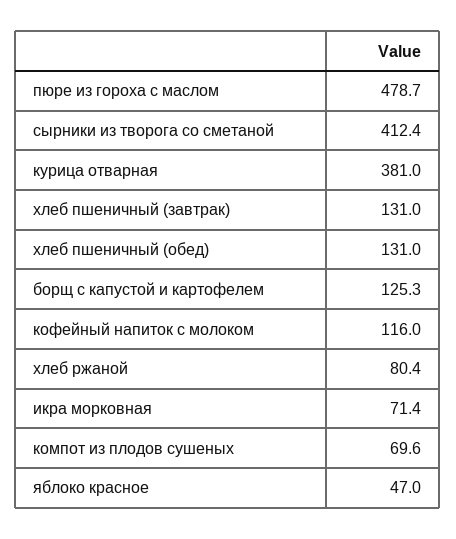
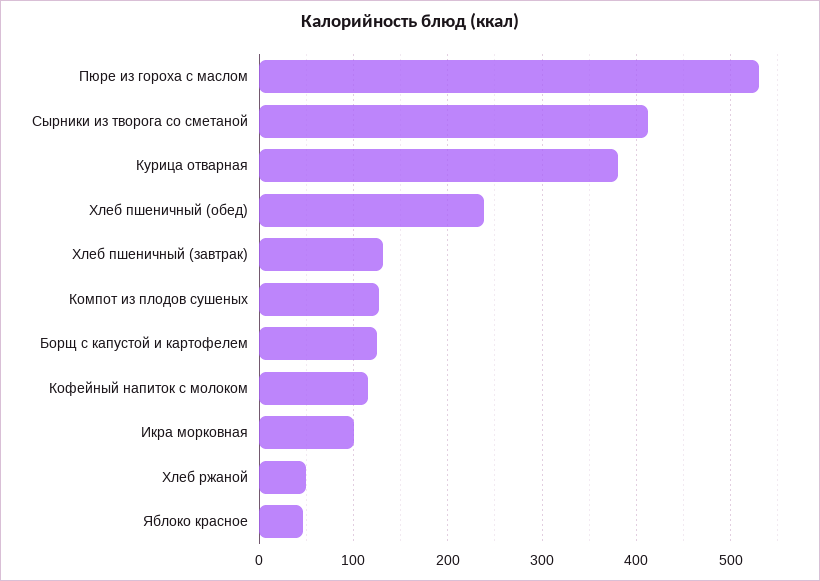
пюре из гороха с маслом: 478.7 -> 530
хлеб пшеничный (обед): 131 -> 240
хлеб ржаной: 80.4 -> 50
икра морковная: 71.4 -> 100
компот из плодов сушеных: 69.6 -> 130

